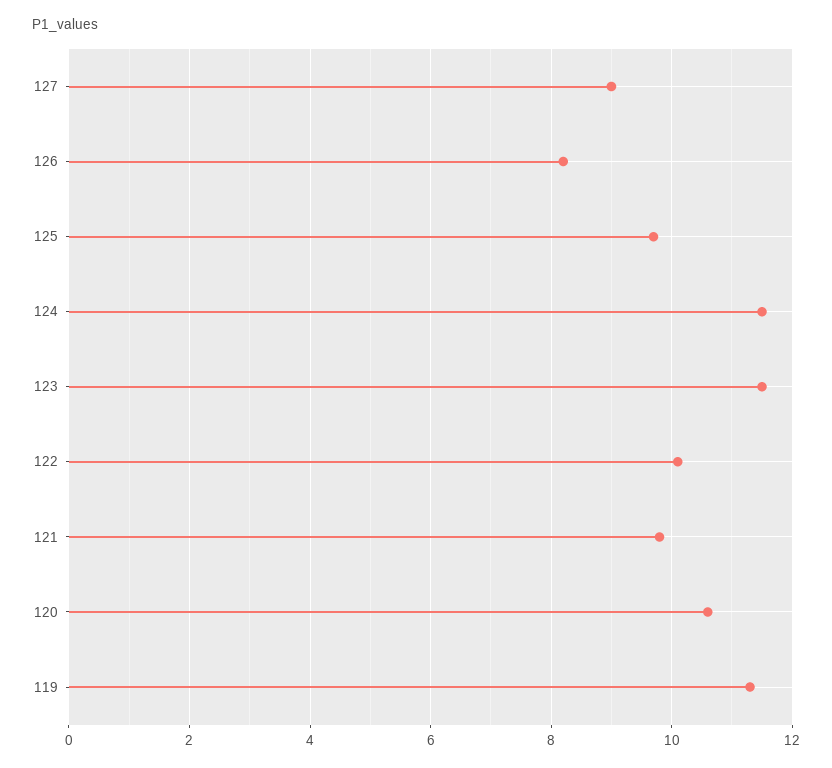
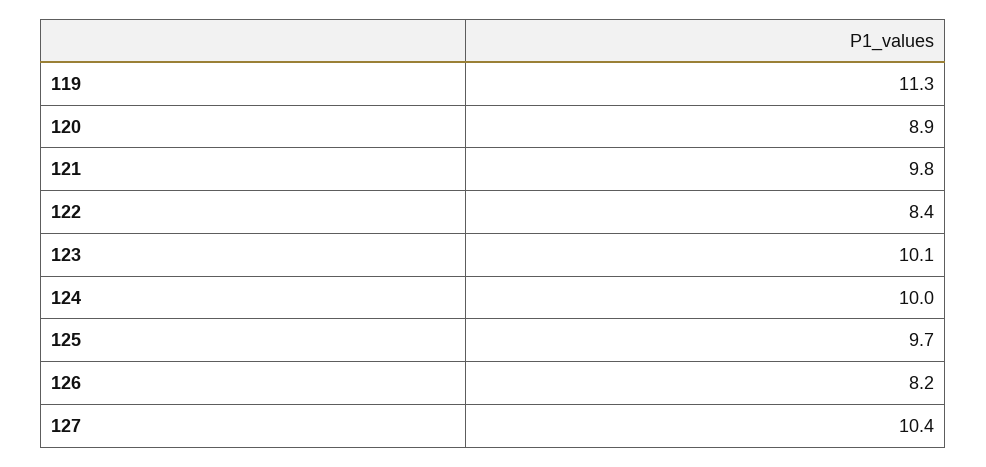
127: 9 -> 10.4
124: 11.5 -> 10
123: 11.5 -> 10.1
122: 10 -> 8.4
120: 10.5 -> 8.9

